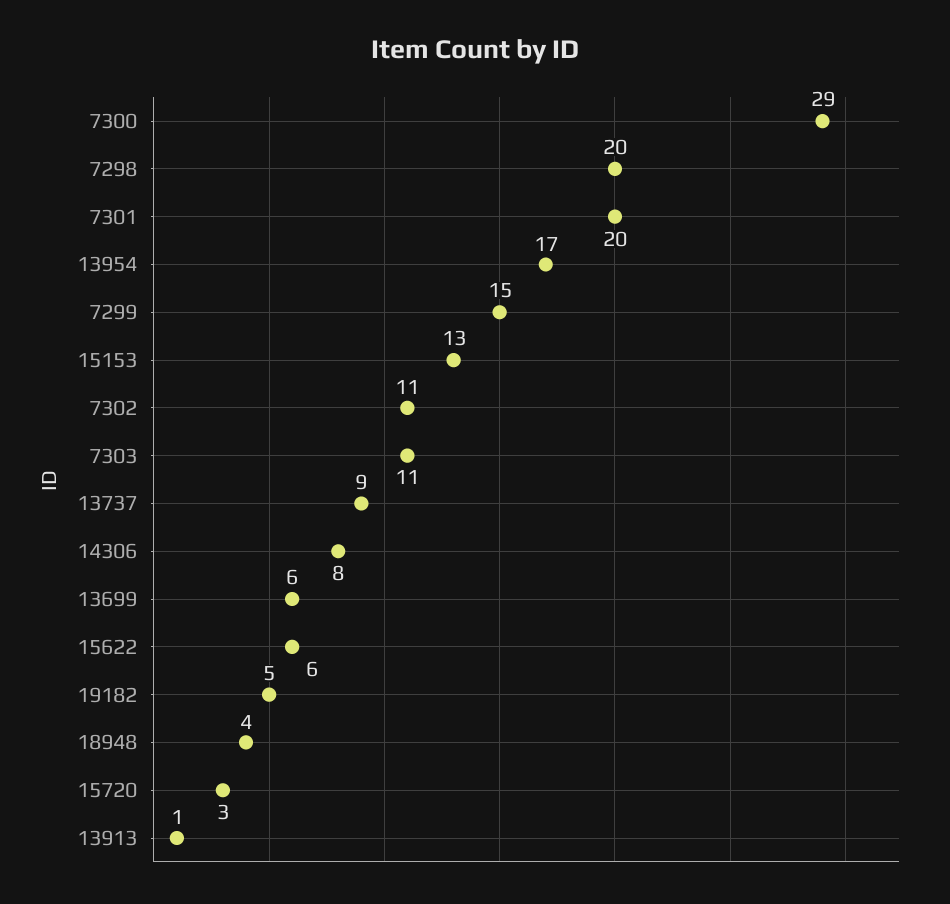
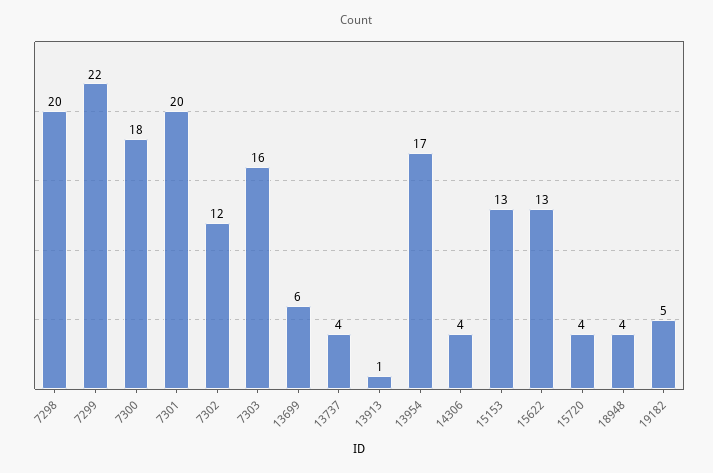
7300: 29 -> 18
7299: 15 -> 22
7302: 11 -> 12
7303: 11 -> 16
13737: 9 -> 4
14306: 8 -> 4
15622: 6 -> 13
15720: 3 -> 4

